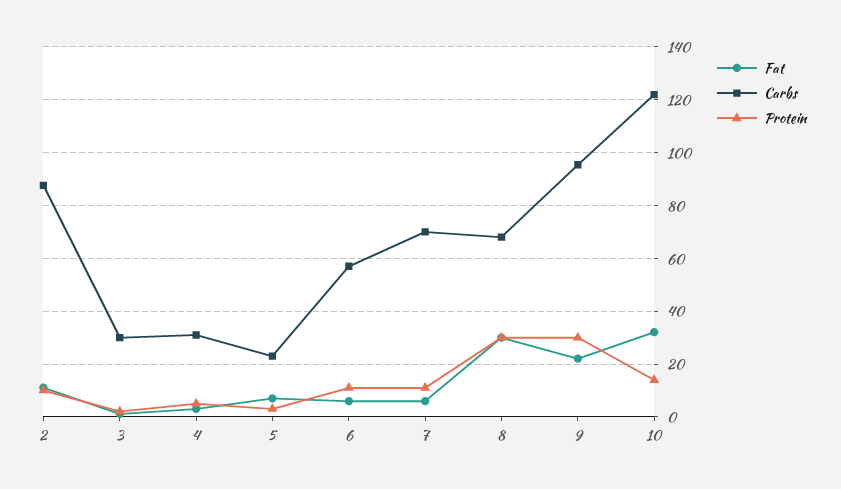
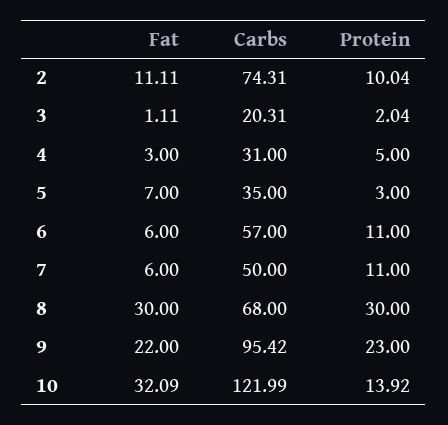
Carbs, 2: 87.5 -> 74.31
Carbs, 3: 30 -> 20.31
Carbs, 5: 22.5 -> 35
Carbs, 7: 70 -> 50
Protein, 9: 30 -> 23

